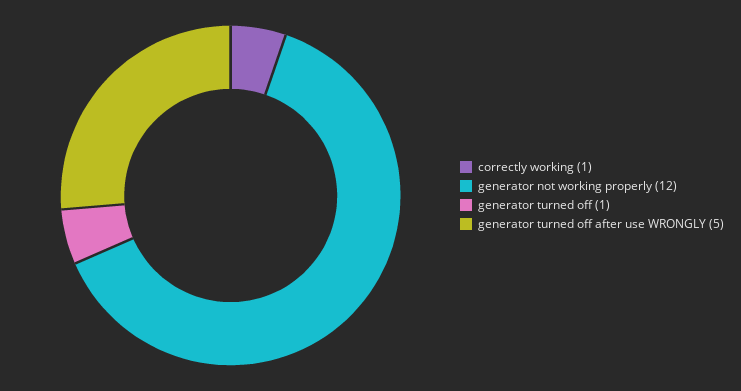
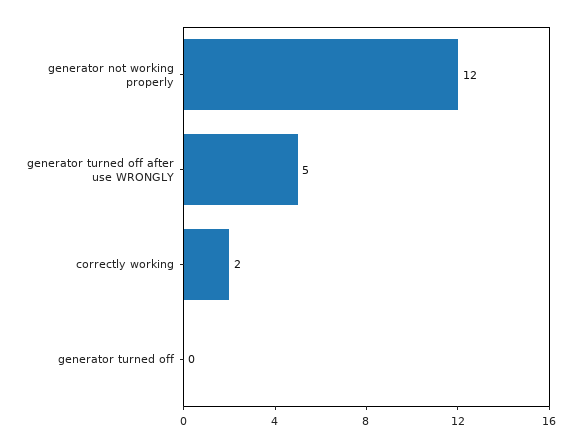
correctly working: 1 -> 2
generator turned off: 1 -> 0

